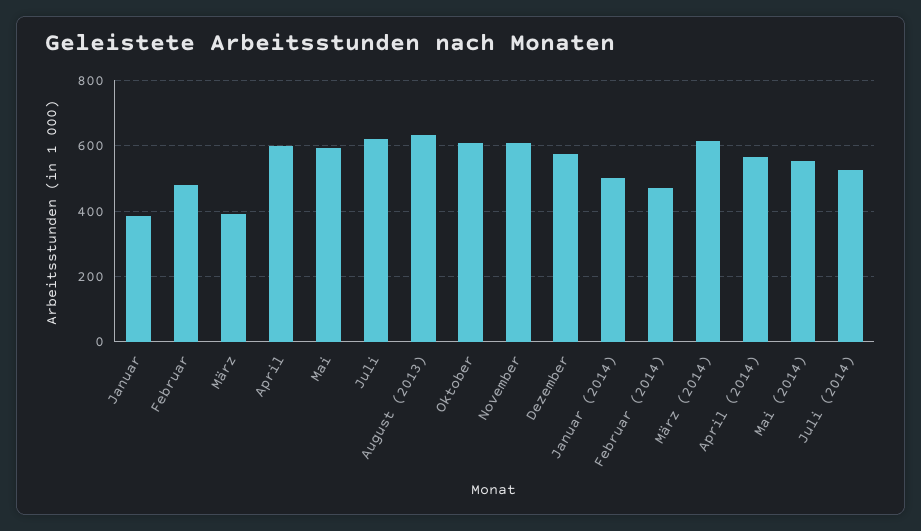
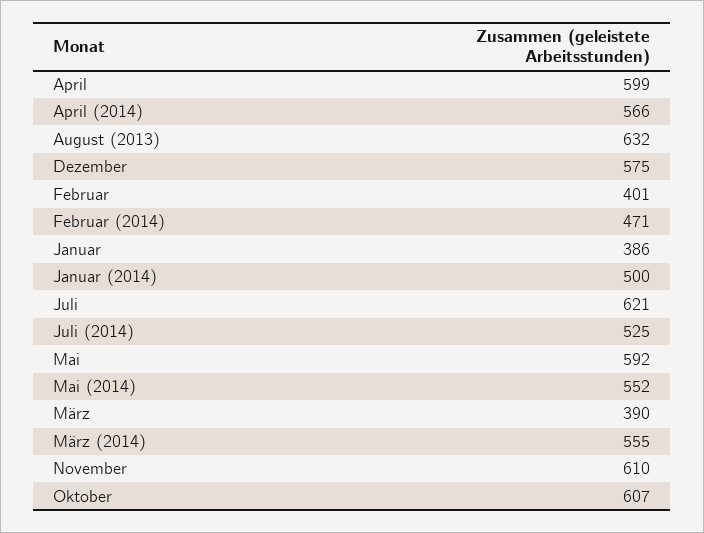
Februar: 480 -> 401
März (2014): 620 -> 555

